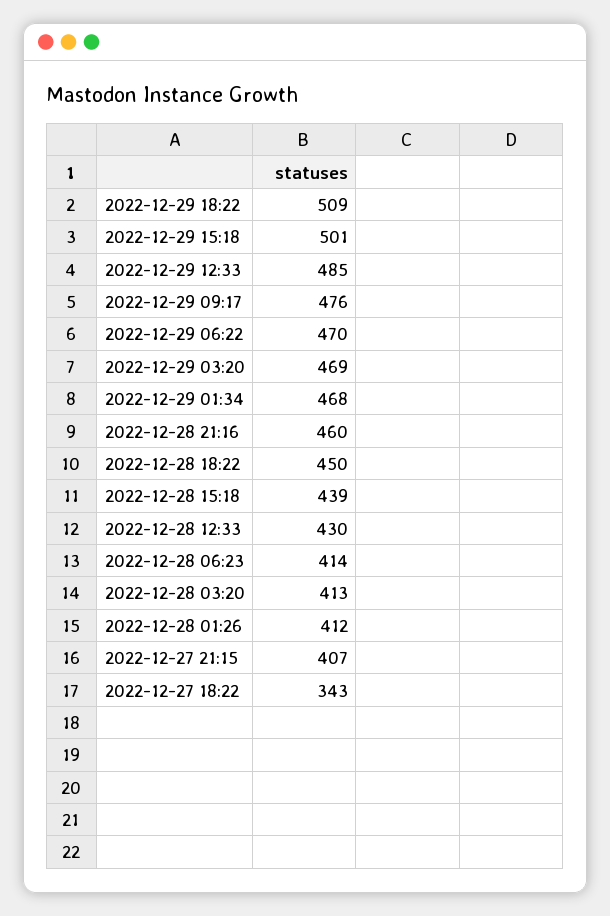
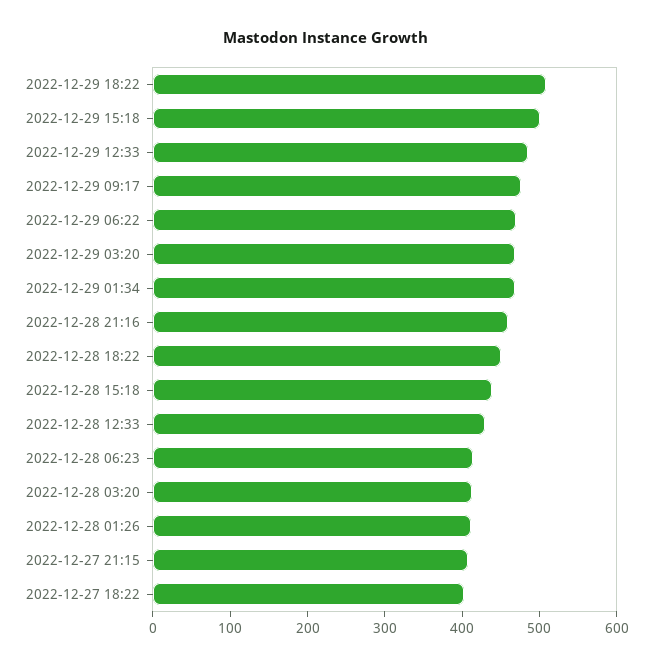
2022-12-27 18:22: 343 -> 400

